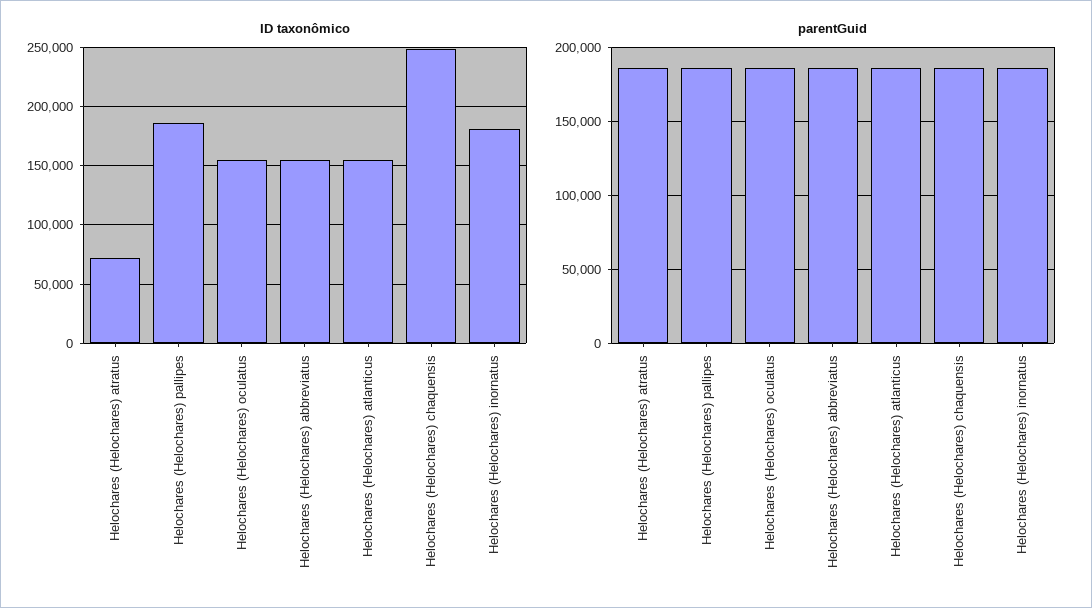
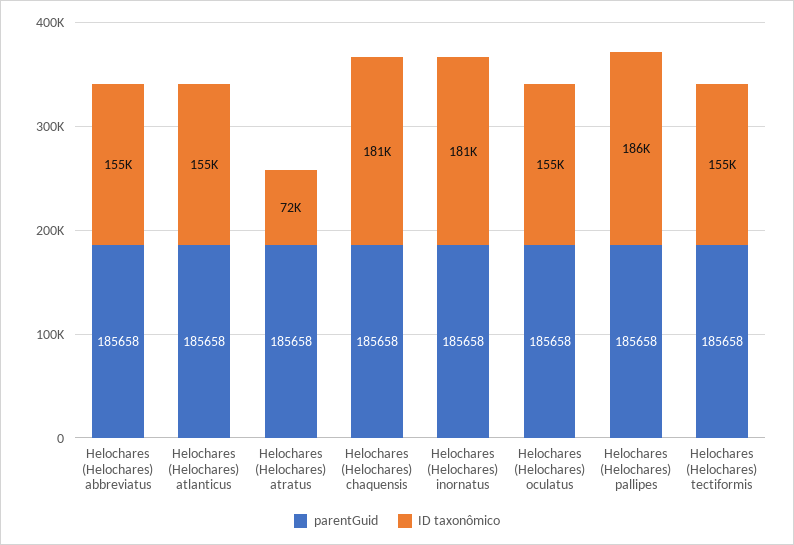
ID taxonômico, Helochares (Helochares) chaquensis: 250000 -> 181000
parentGuid, Helochares (Helochares) tectiformis: none -> 185658
ID taxonômico, Helochares (Helochares) tectiformis: none -> 155000

